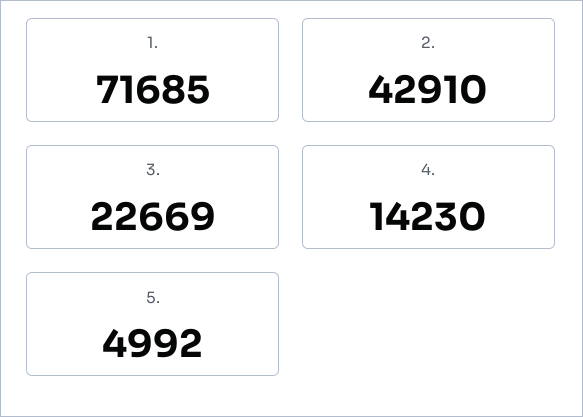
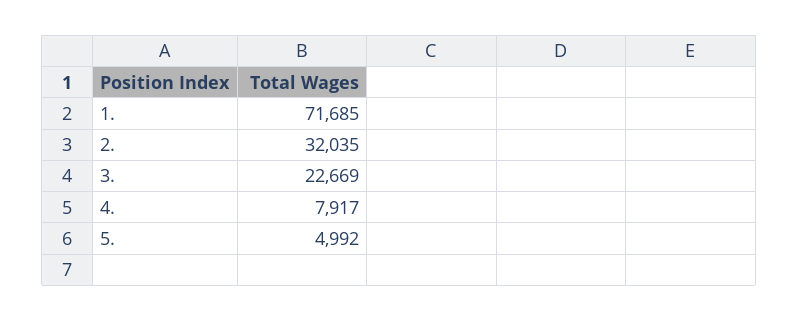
2.: 42910 -> 32035
4.: 14230 -> 7917

